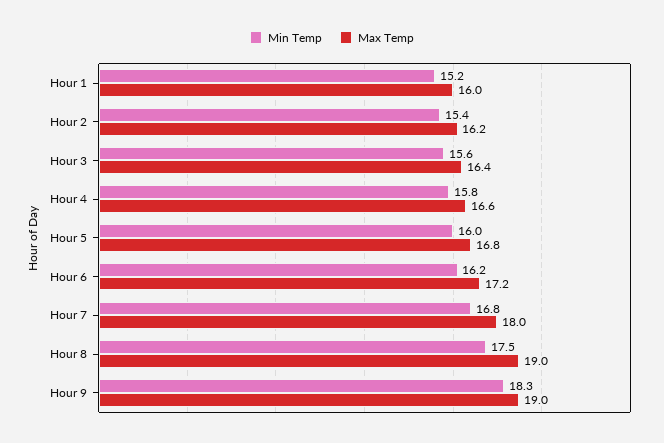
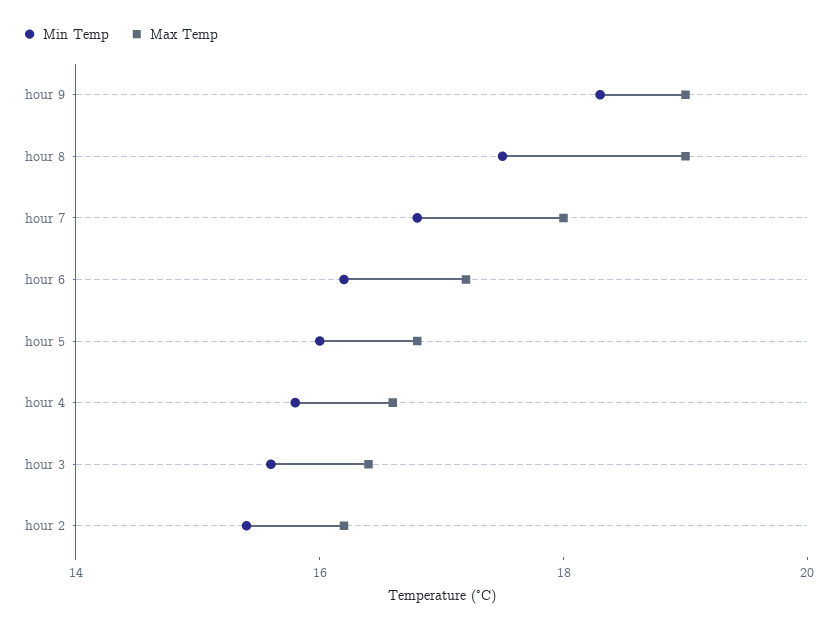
Min Temp, Hour 1: 15.2 -> none
Max Temp, Hour 1: 16 -> none

